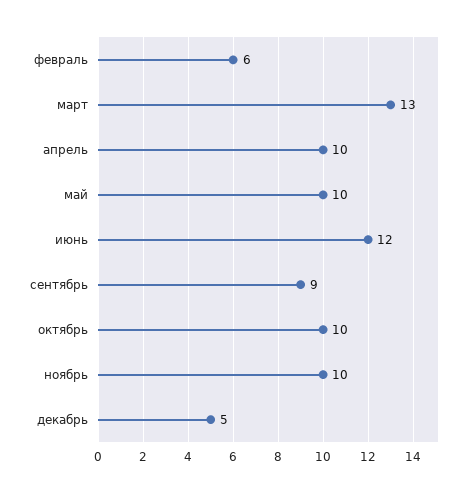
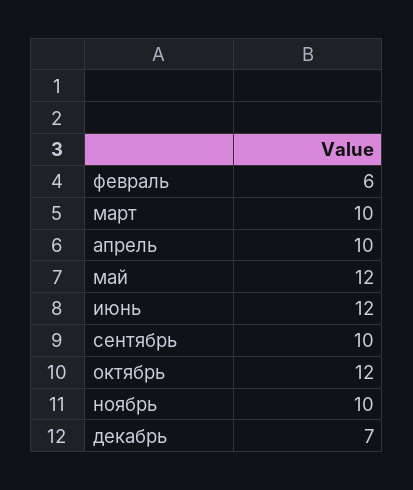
март: 13 -> 10
май: 10 -> 12
сентябрь: 9 -> 10
октябрь: 10 -> 12
декабрь: 5 -> 7

